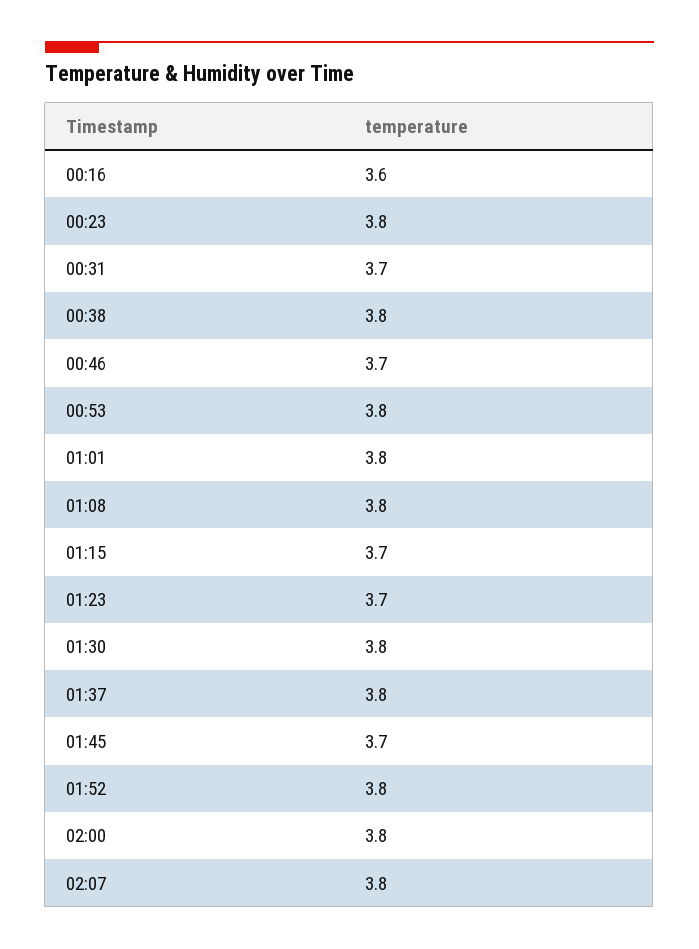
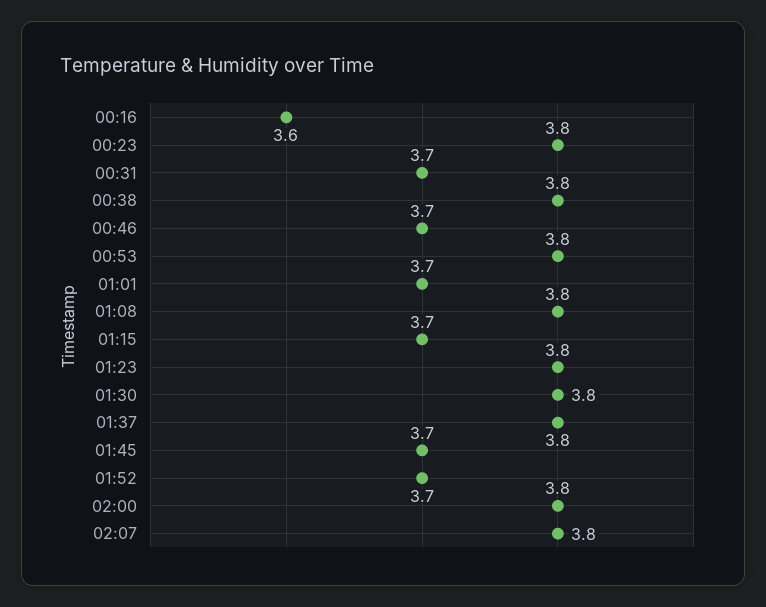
01:01: 3.8 -> 3.7
01:23: 3.7 -> 3.8
01:52: 3.8 -> 3.7

